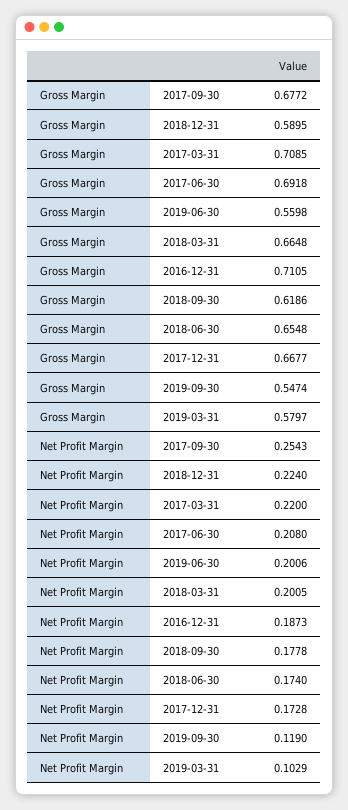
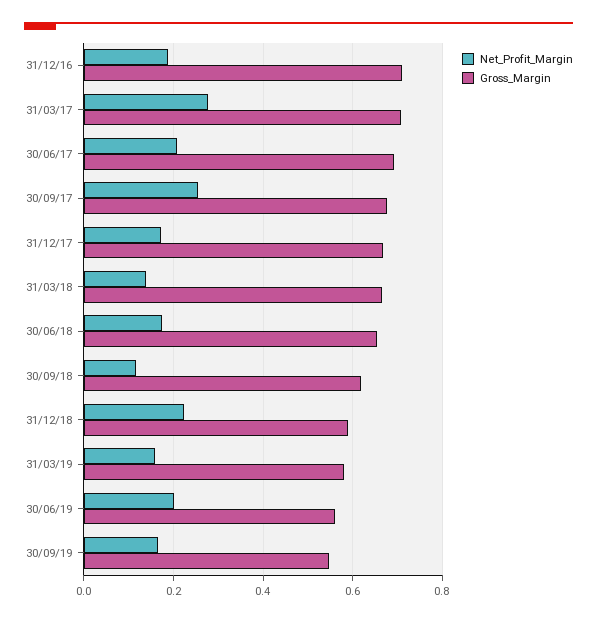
Net Profit Margin, 2017-03-31: 0.22 -> 0.28
Net Profit Margin, 2018-03-31: 0.2005 -> 0.14
Net Profit Margin, 2018-09-30: 0.1778 -> 0.12
Net Profit Margin, 2019-09-30: 0.119 -> 0.16
Net Profit Margin, 2019-03-31: 0.1029 -> 0.16

